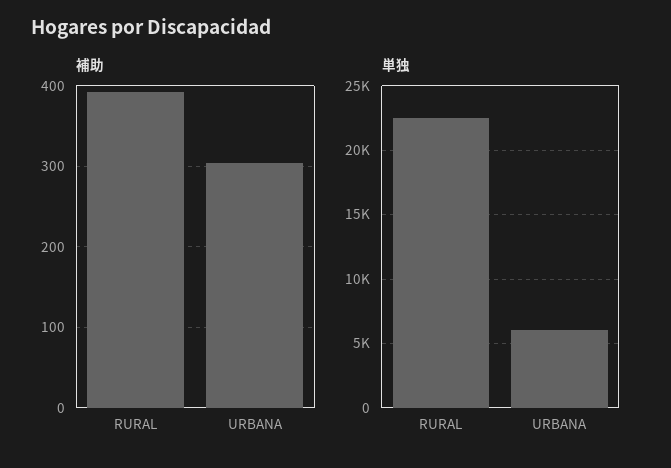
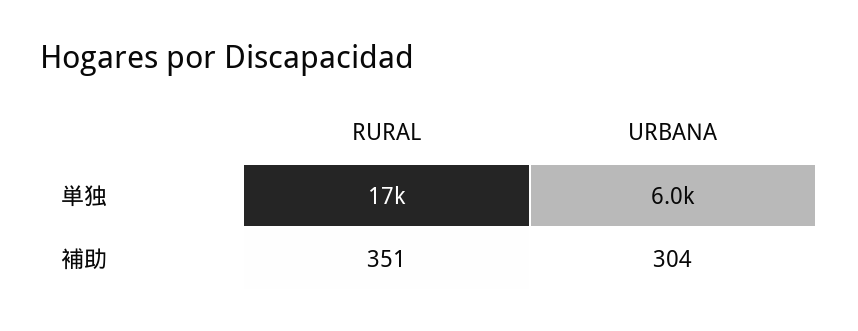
補助, RURAL: 390 -> 351
単独, RURAL: 22500 -> 17000

